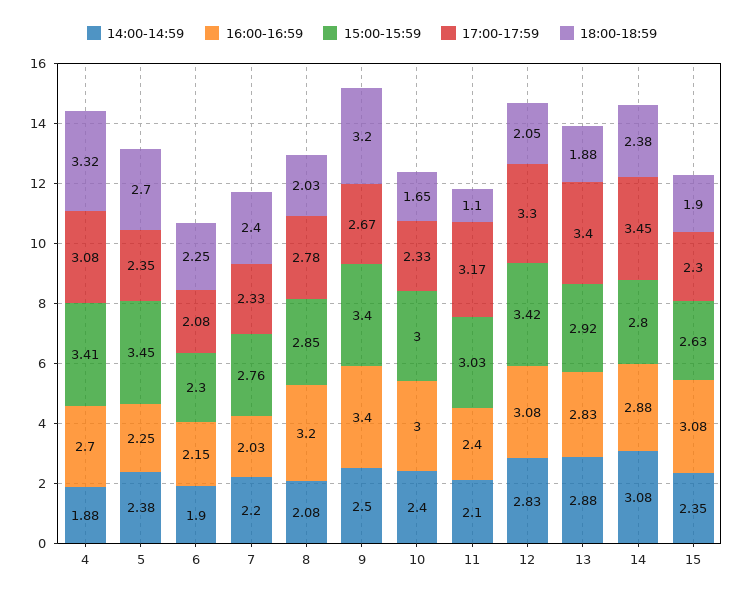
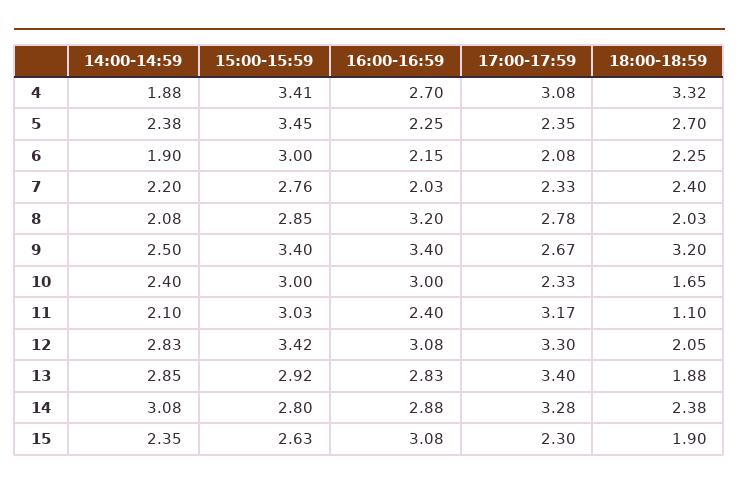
15:00-15:59, 6: 2.3 -> 3
14:00-14:59, 13: 2.88 -> 2.85
17:00-17:59, 14: 3.45 -> 3.28

